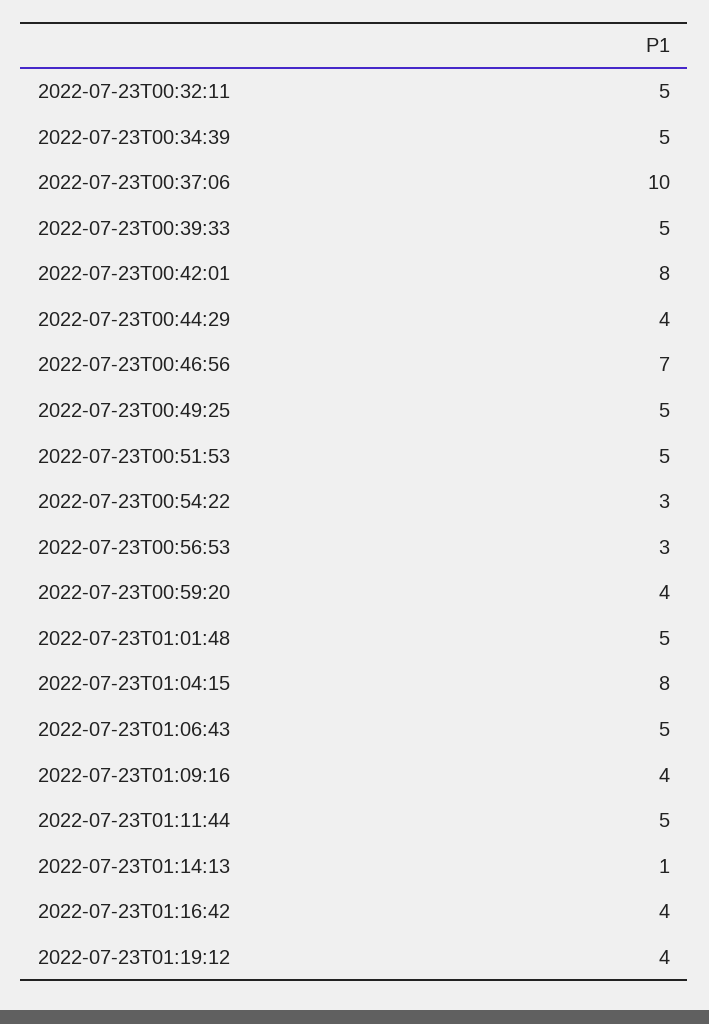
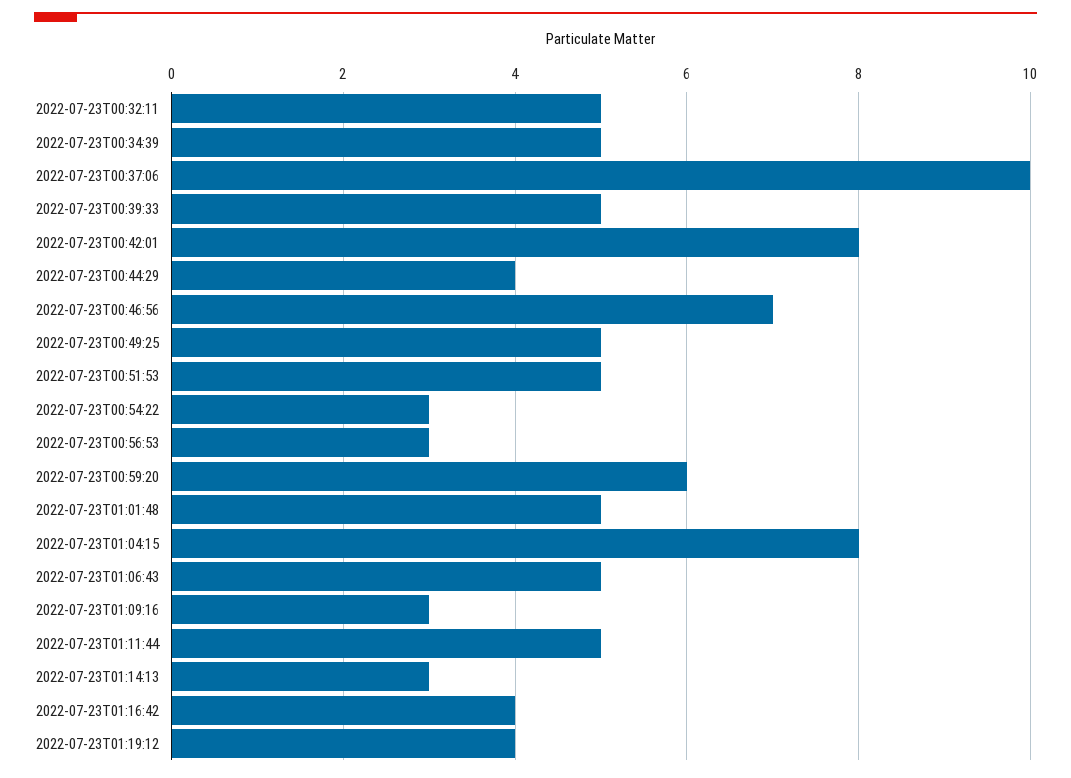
2022-07-23T00:59:20: 4 -> 6
2022-07-23T01:09:16: 4 -> 3
2022-07-23T01:14:13: 1 -> 3

